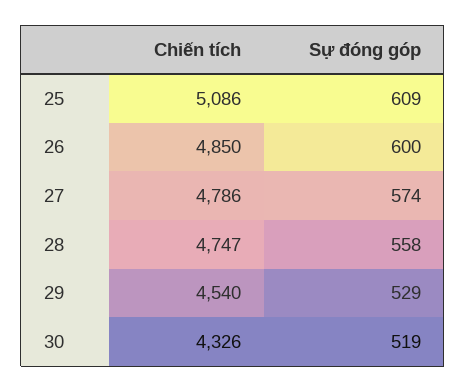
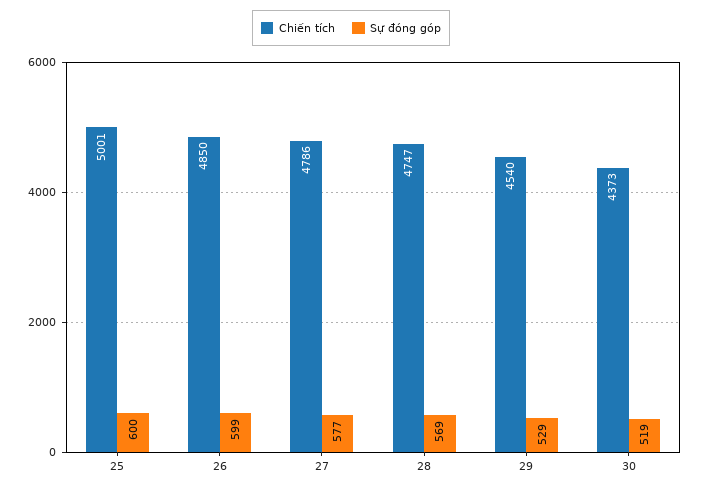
Chiến tích, 25: 5086 -> 5001
Sự đóng góp, 25: 609 -> 600
Sự đóng góp, 26: 600 -> 599
Sự đóng góp, 27: 574 -> 577
Sự đóng góp, 28: 558 -> 569
Chiến tích, 30: 4326 -> 4373

